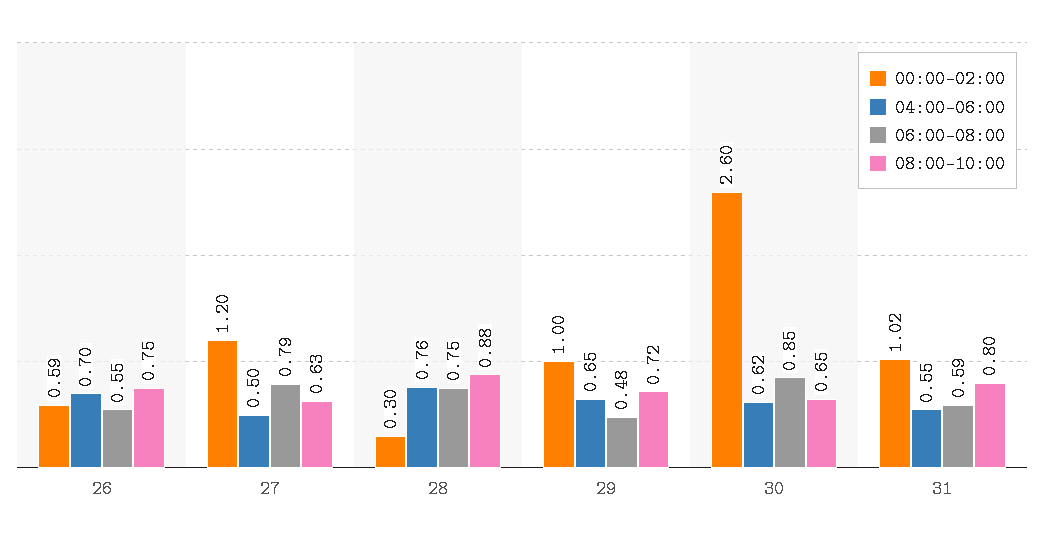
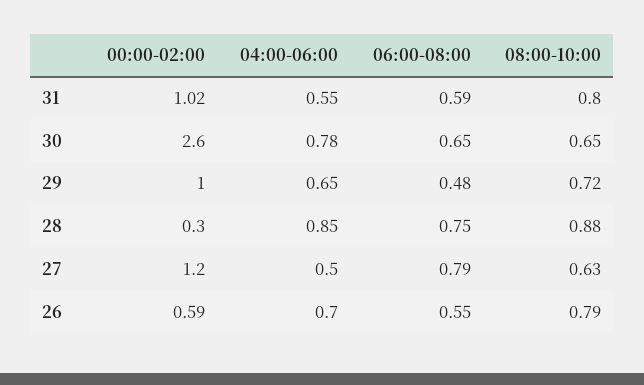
08:00-10:00, 26: 0.75 -> 0.79
04:00-06:00, 28: 0.76 -> 0.85
04:00-06:00, 30: 0.62 -> 0.78
06:00-08:00, 30: 0.85 -> 0.65

